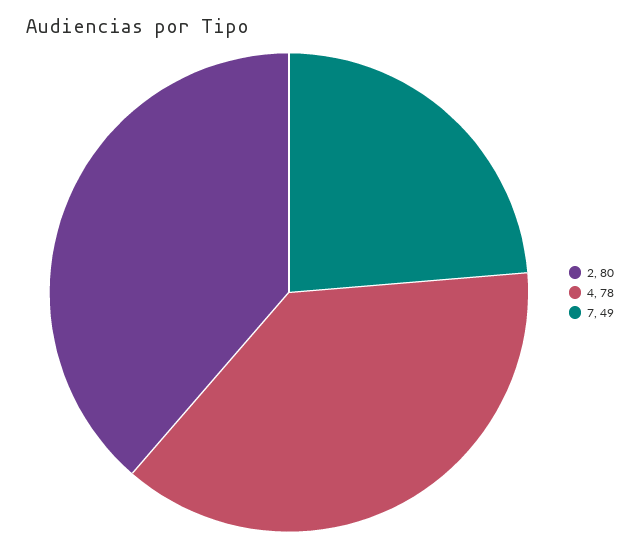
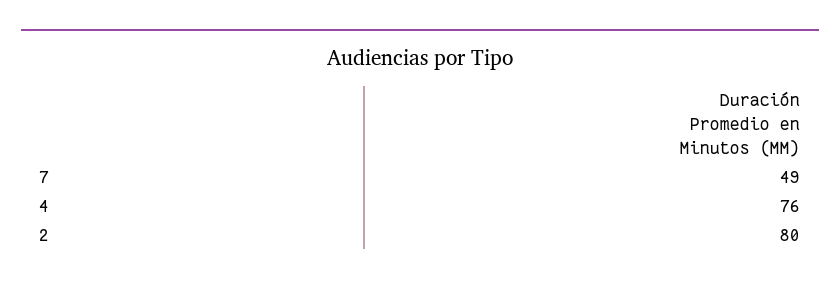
4: 78 -> 76

